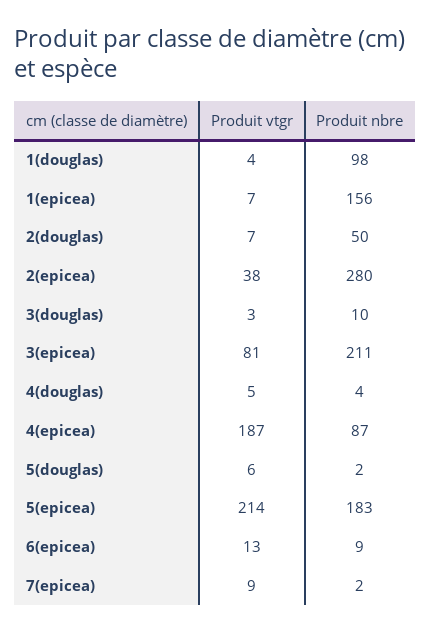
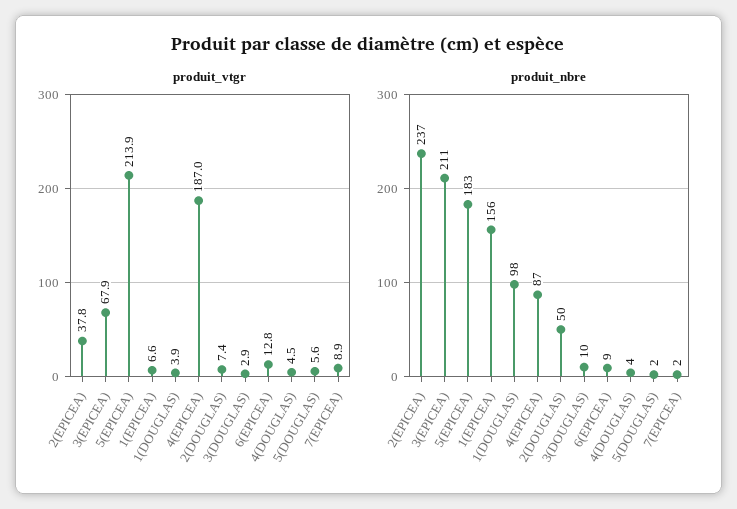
Produit nbre, 2(epicea): 280 -> 237
Produit vtgr, 3(epicea): 81 -> 67.9

